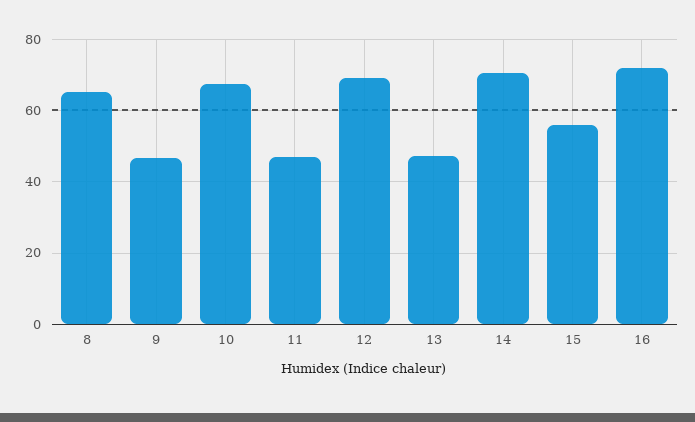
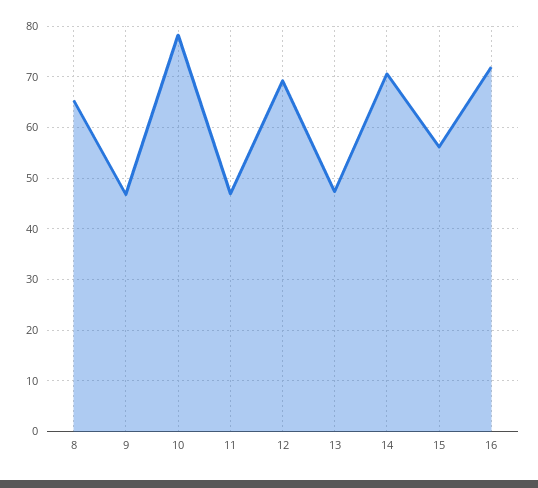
10: 68 -> 78

